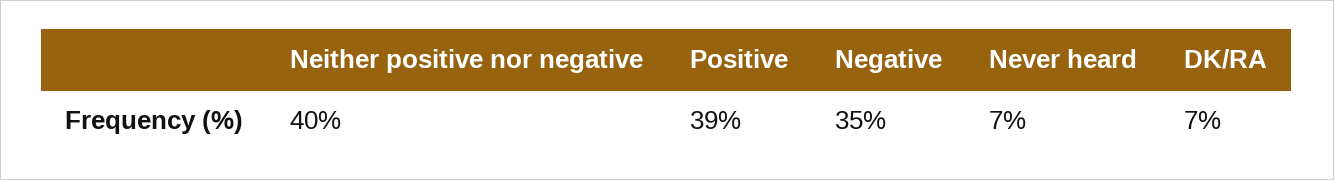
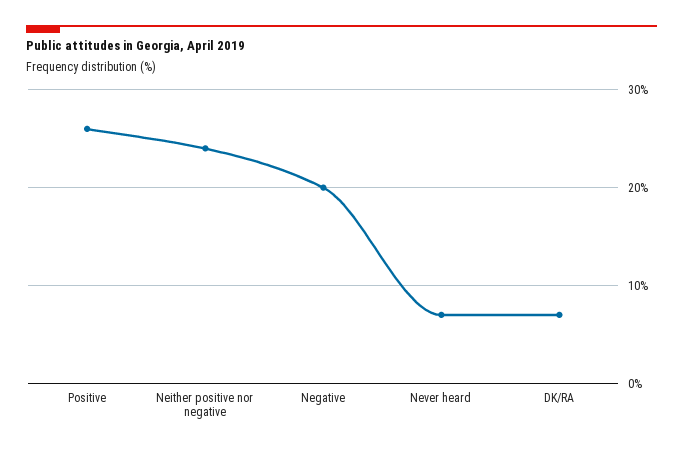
Neither positive nor negative: 40 -> 24
Positive: 39 -> 26
Negative: 35 -> 20

